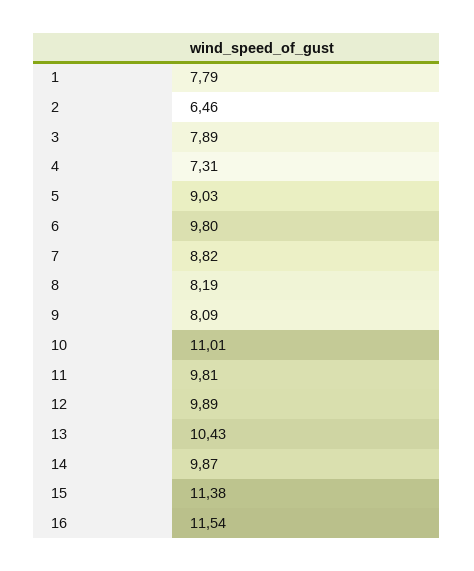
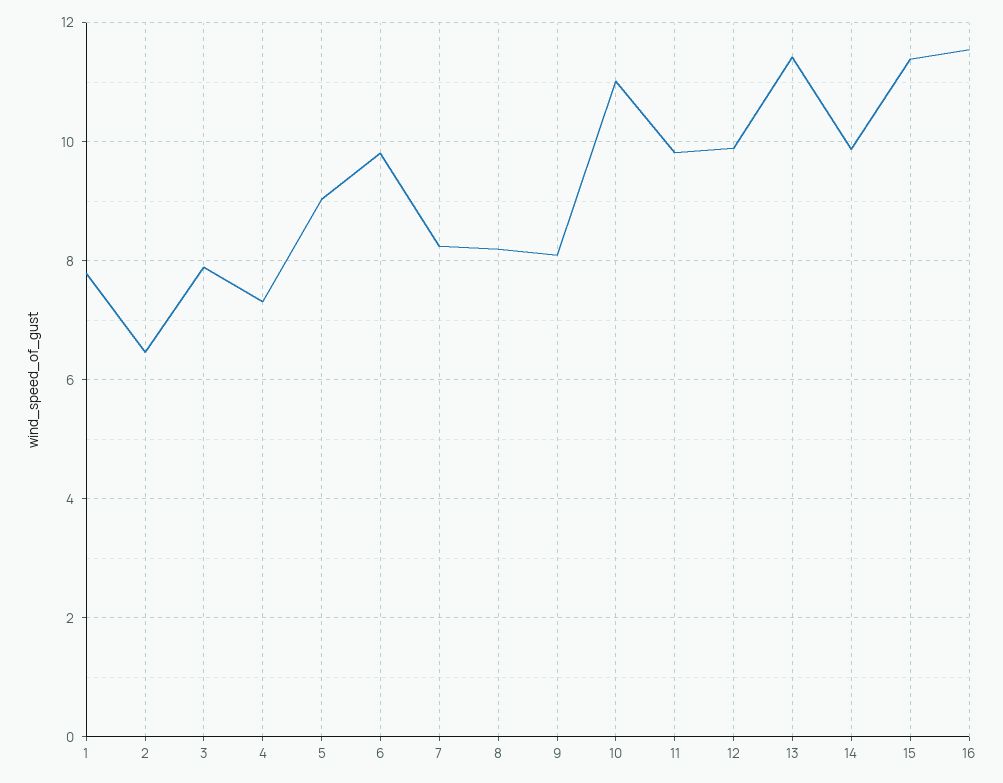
7: 8.82 -> 8.2
13: 10.43 -> 11.4

